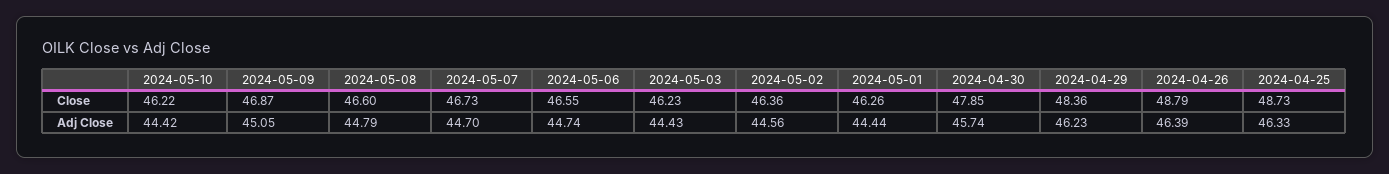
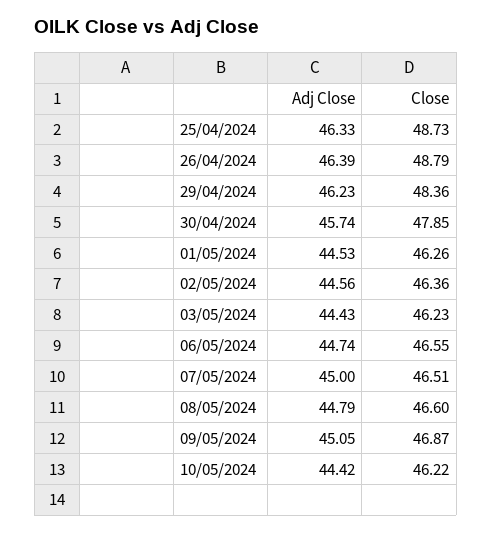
2024-05-07, Close: 46.73 -> 46.51
2024-05-07, Adj Close: 44.7 -> 45
2024-05-01, Adj Close: 44.44 -> 44.53

